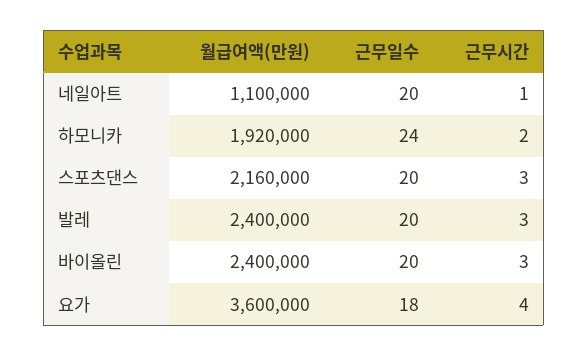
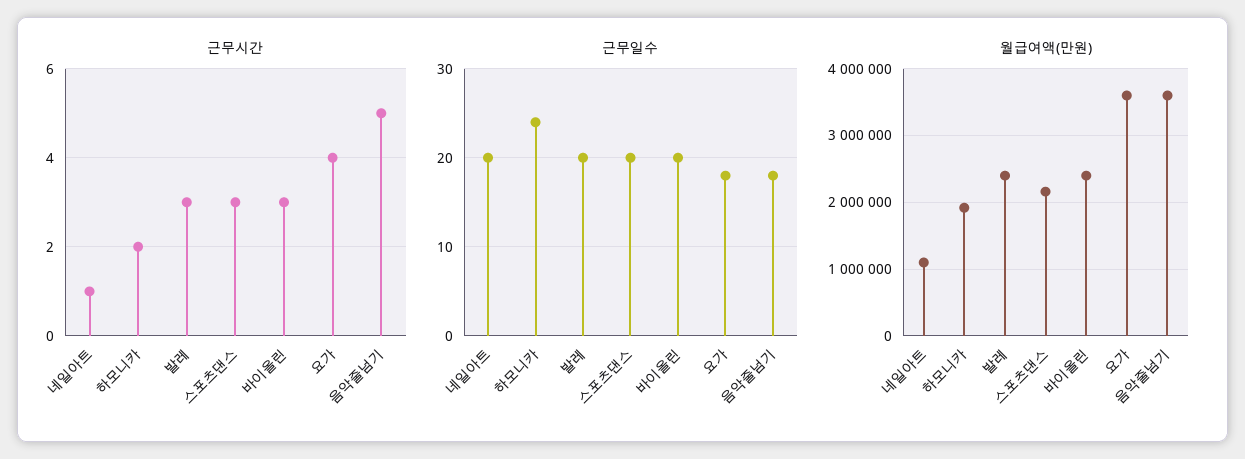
근무시간, 음악줄넘기: none -> 5
근무일수, 음악줄넘기: none -> 18
월급여액(만원), 음악줄넘기: none -> 3600000

